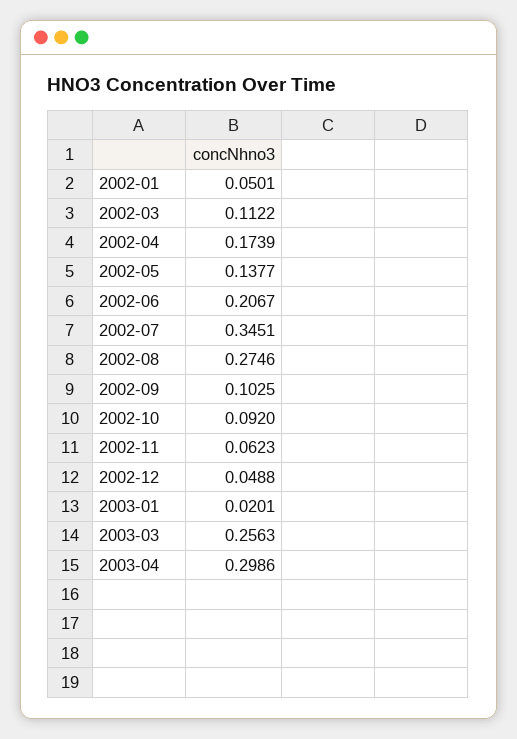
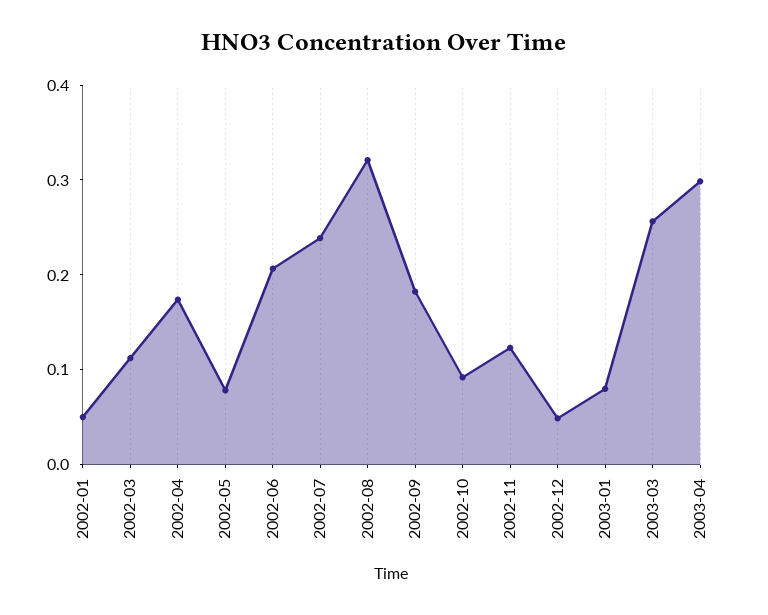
2002-05: 0.1377 -> 0.08
2002-07: 0.3451 -> 0.24
2002-08: 0.2746 -> 0.32
2002-09: 0.1025 -> 0.18
2002-11: 0.0623 -> 0.12
2003-01: 0.0201 -> 0.08

